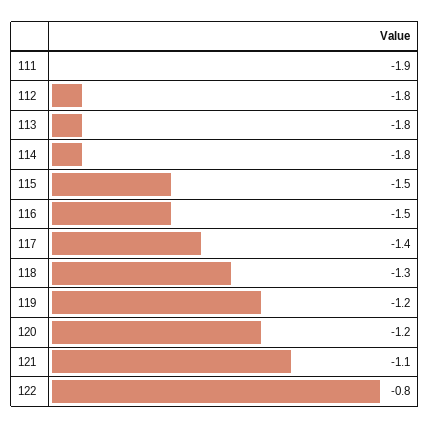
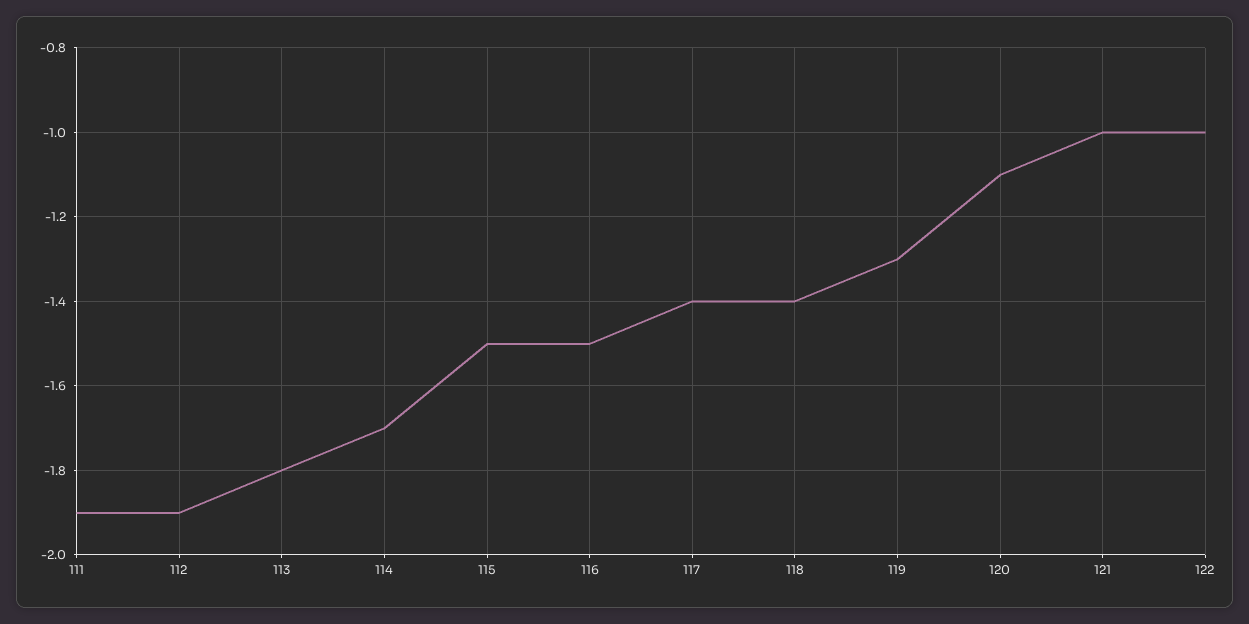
112: -1.8 -> -1.9
114: -1.8 -> -1.7
118: -1.3 -> -1.4
119: -1.2 -> -1.3
120: -1.2 -> -1.1
121: -1.1 -> -1
122: -0.8 -> -1

